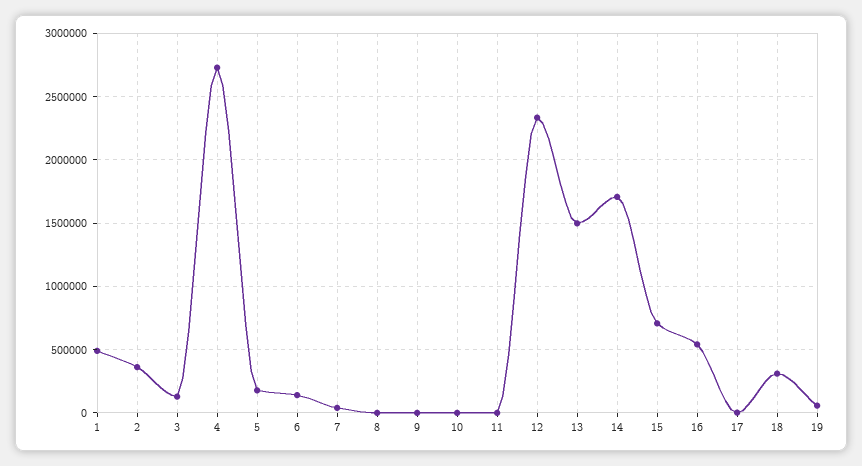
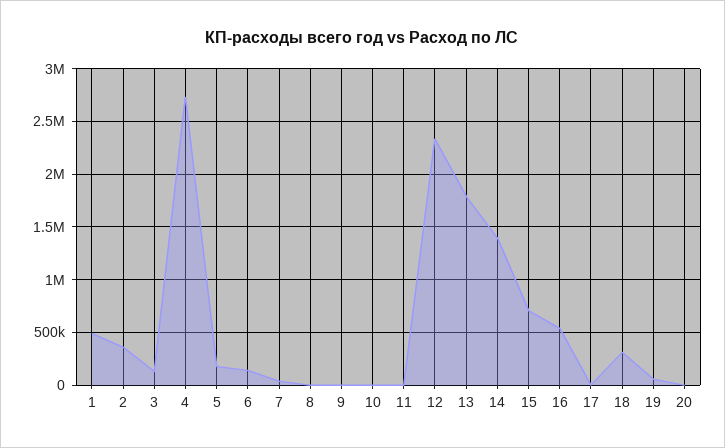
13: 1500000 -> 1800000
14: 1700000 -> 1400000
20: none -> 0

